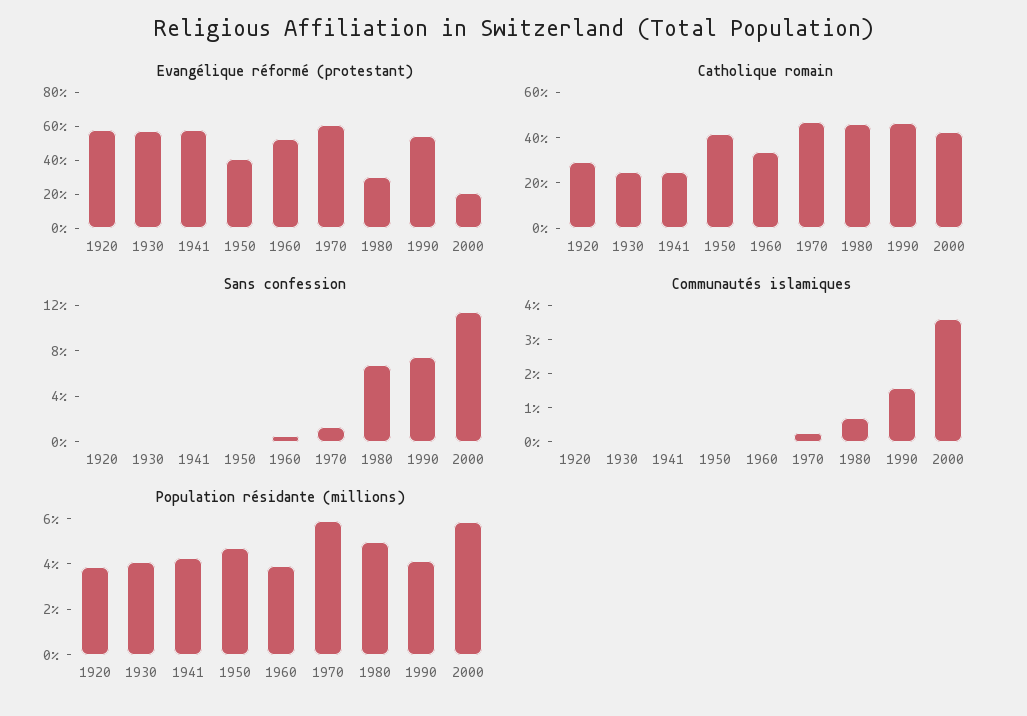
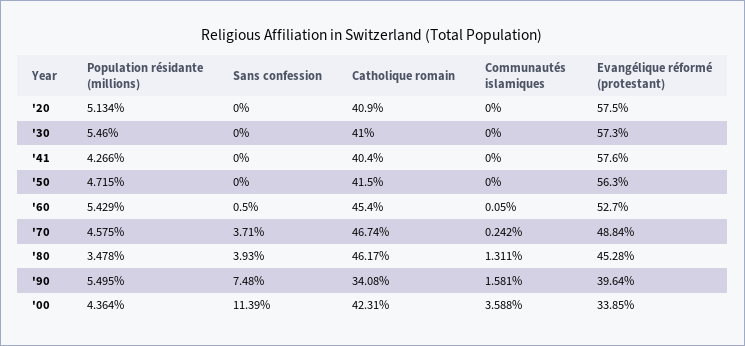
Evangélique réformé (protestant), 1950: 40 -> 56.3
Evangélique réformé (protestant), 1970: 60 -> 48.84
Evangélique réformé (protestant), 1980: 30 -> 45.28
Evangélique réformé (protestant), 1990: 55 -> 39.64
Evangélique réformé (protestant), 2000: 20 -> 33.85
Catholique romain, 1920: 30 -> 40.9
Catholique romain, 1930: 25 -> 41
Catholique romain, 1941: 25 -> 40.4
Catholique romain, 1960: 35 -> 45.4
Catholique romain, 1990: 45 -> 34.08
Sans confession, 1970: 1 -> 3.71
Sans confession, 1980: 7 -> 3.93
Communautés islamiques, 1980: 0.75 -> 1.311
Population résidante (millions), 1920: 4 -> 5.134
Population résidante (millions), 1930: 4 -> 5.46
Population résidante (millions), 1960: 4 -> 5.429
Population résidante (millions), 1970: 6 -> 4.575
Population résidante (millions), 1980: 5 -> 3.478
Population résidante (millions), 1990: 4 -> 5.495
Population résidante (millions), 2000: 6 -> 4.364

